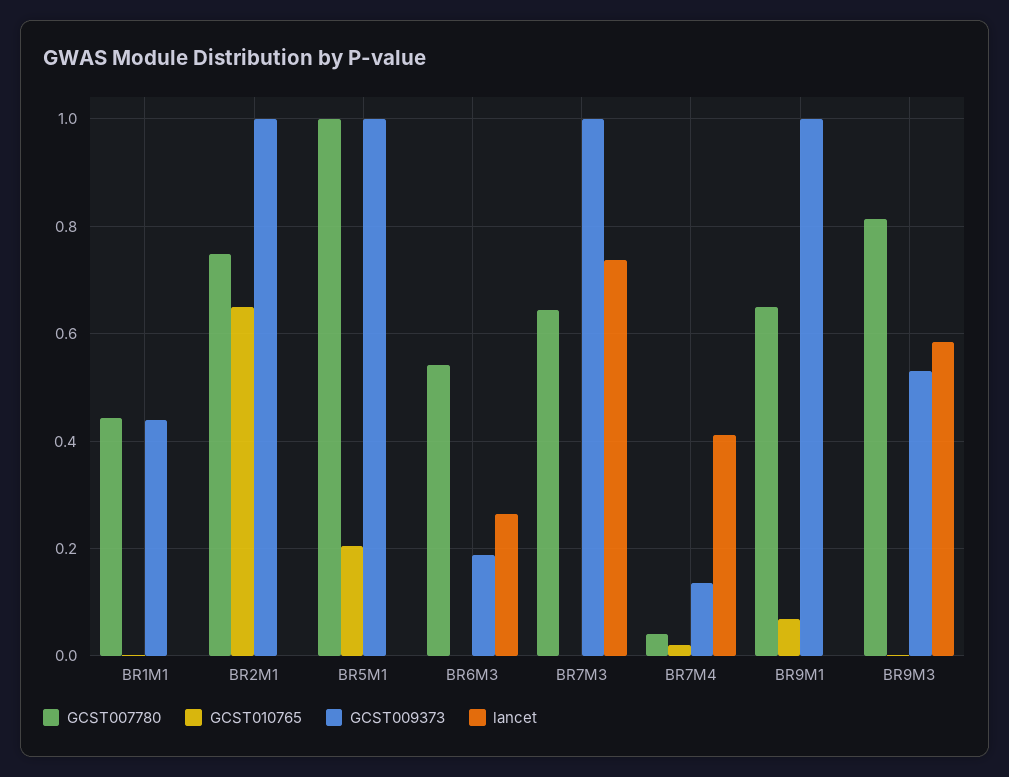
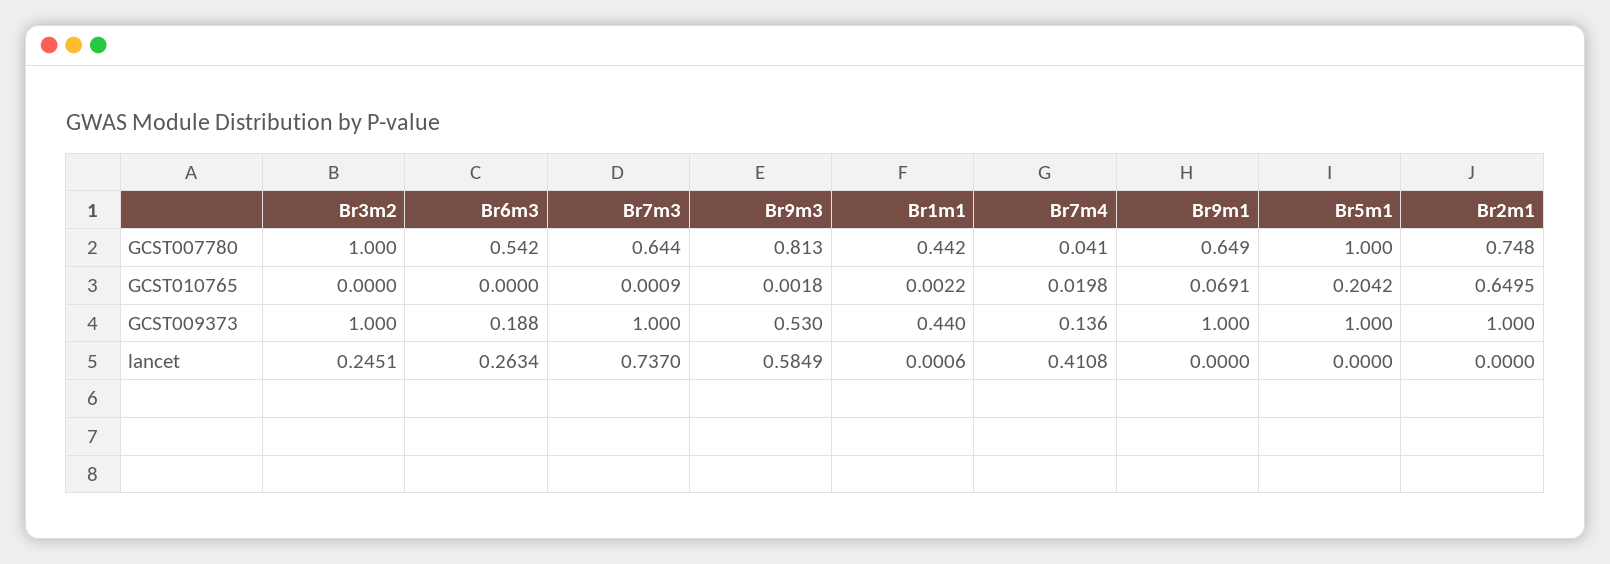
GCST007780, Br3m2: none -> 1
GCST010765, Br3m2: none -> 0
GCST009373, Br3m2: none -> 1
lancet, Br3m2: none -> 0.2451

